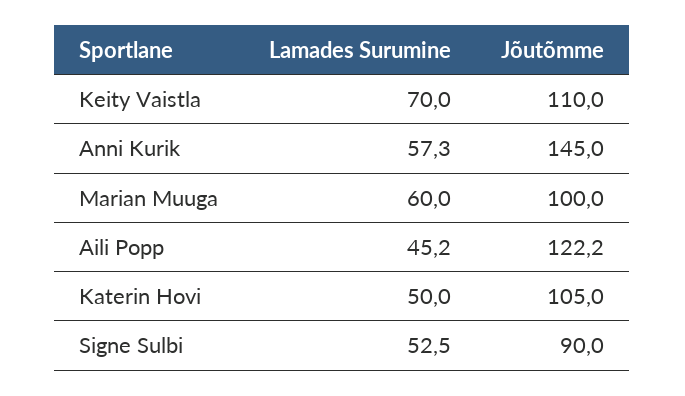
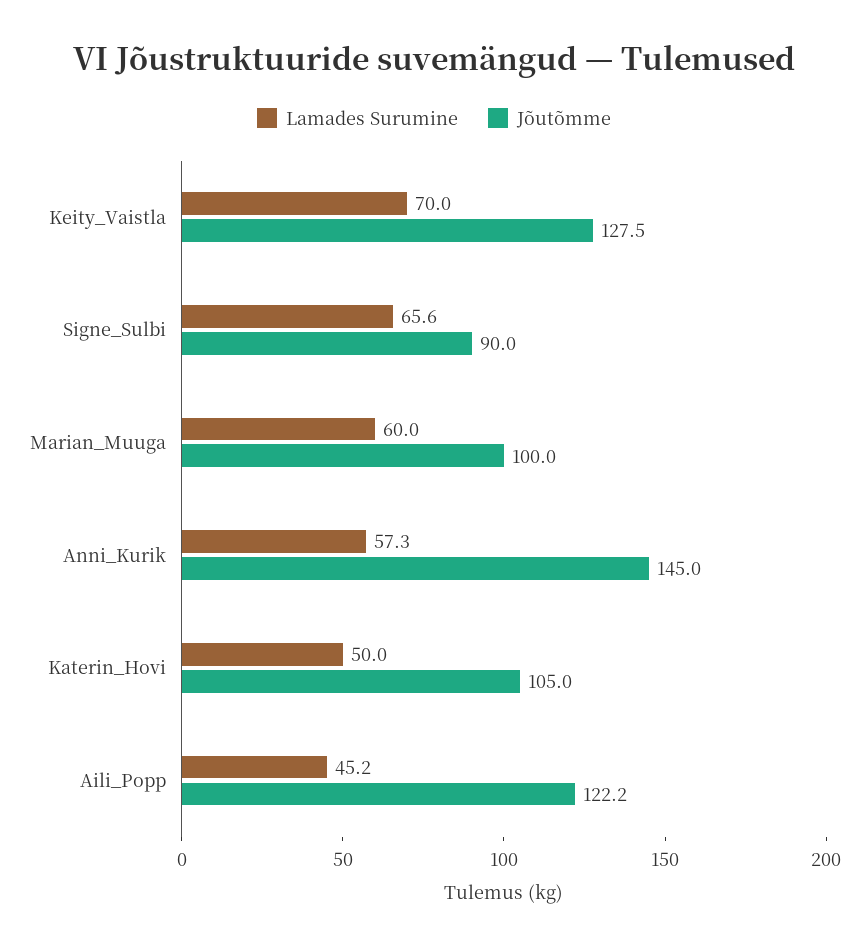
Jõutõmme, Keity Vaistla: 110 -> 127.5
Lamades Surumine, Signe Sulbi: 52.5 -> 65.6

